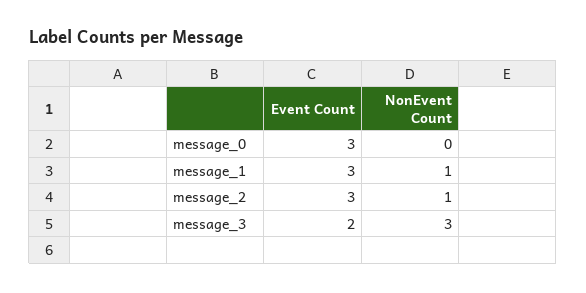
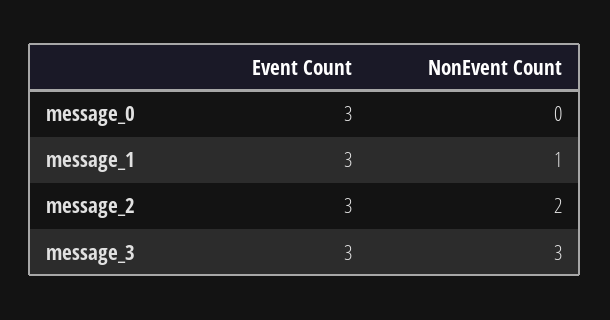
NonEvent Count, message_2: 1 -> 2
Event Count, message_3: 2 -> 3

